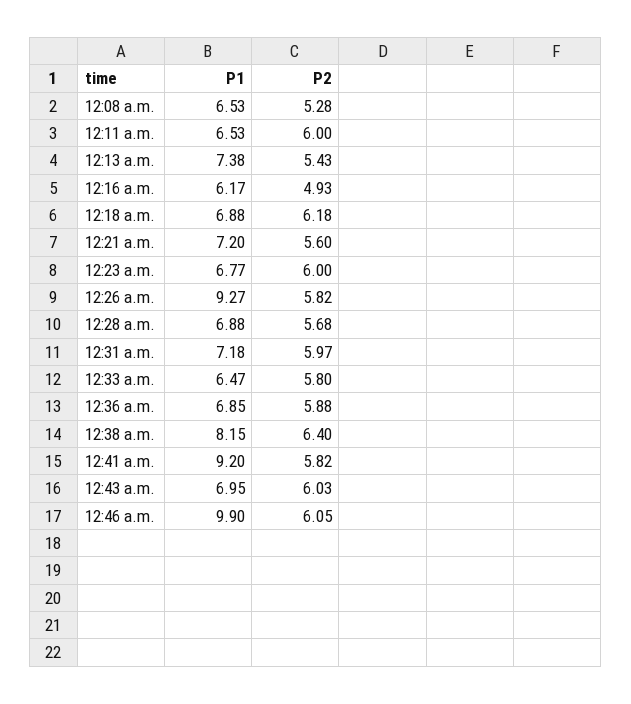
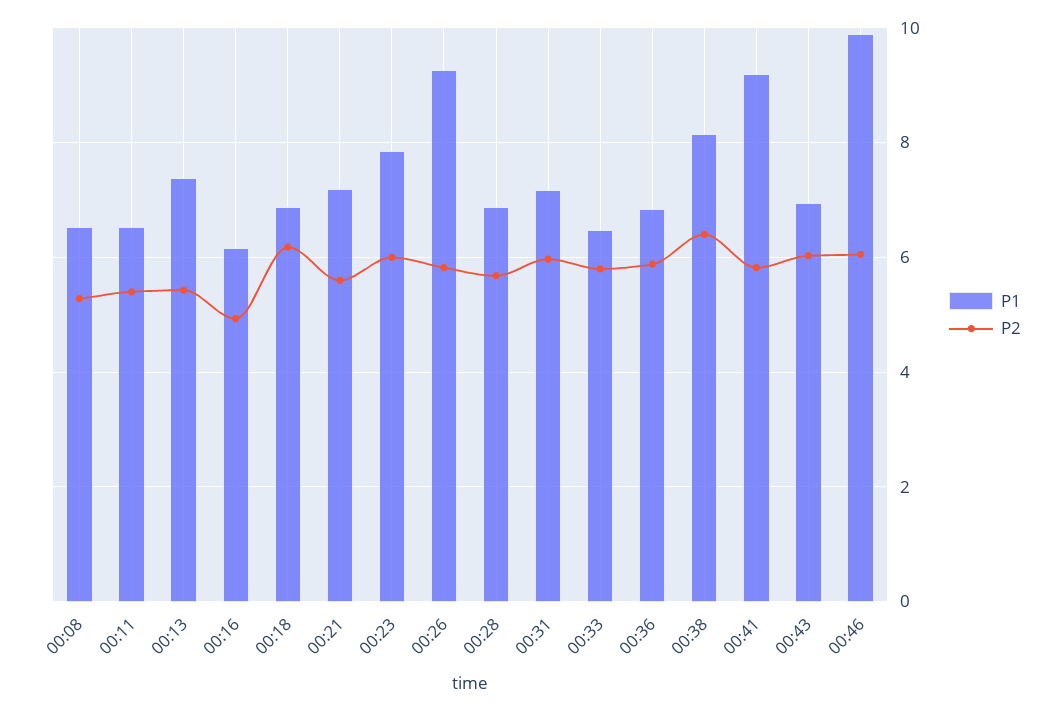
P2, 12:11 a.m.: 6 -> 5.4
P1, 12:23 a.m.: 6.77 -> 7.8

